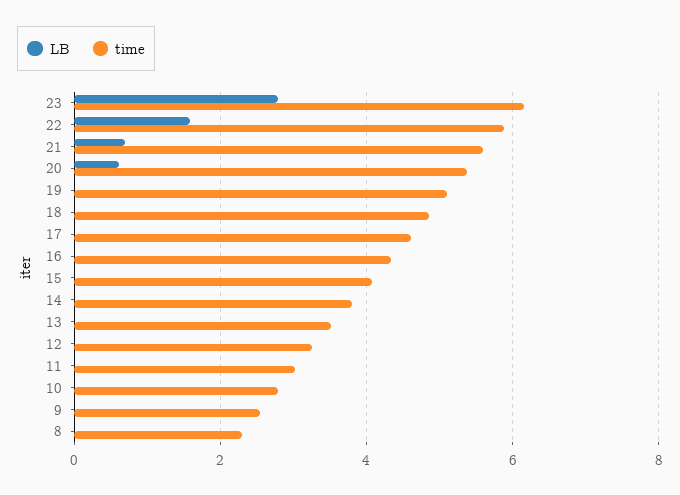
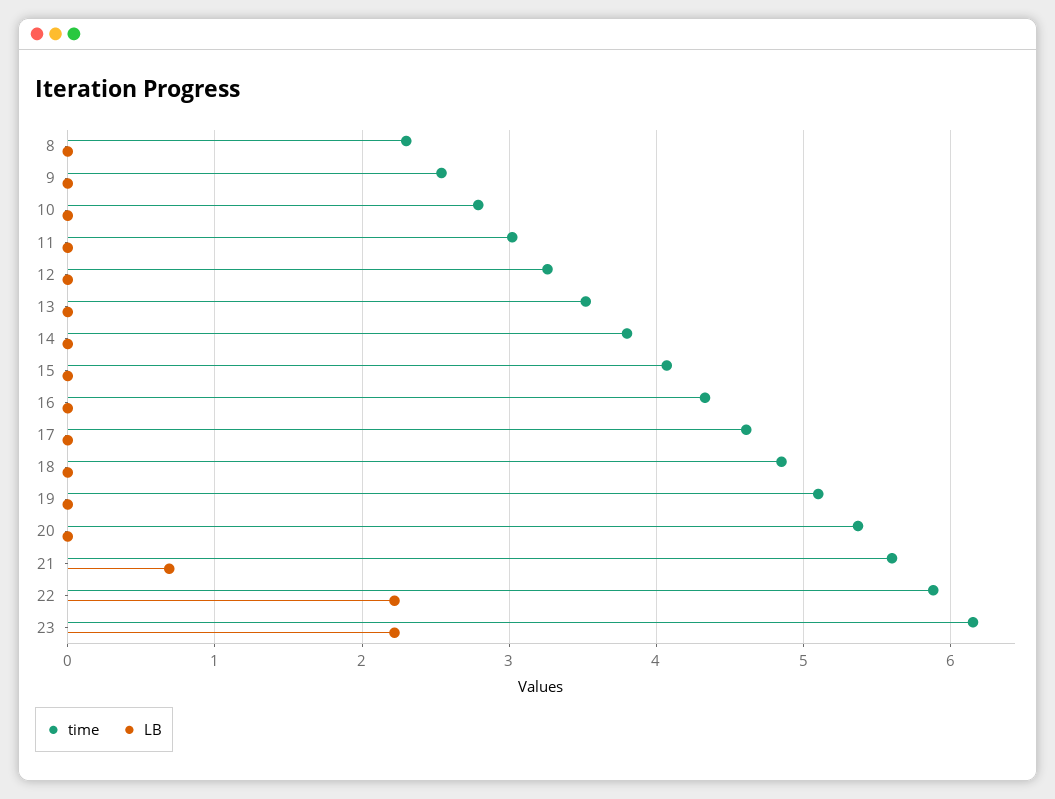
LB, 23: 2.8 -> 2.2
LB, 22: 1.6 -> 2.2
LB, 20: 0.6 -> 0

